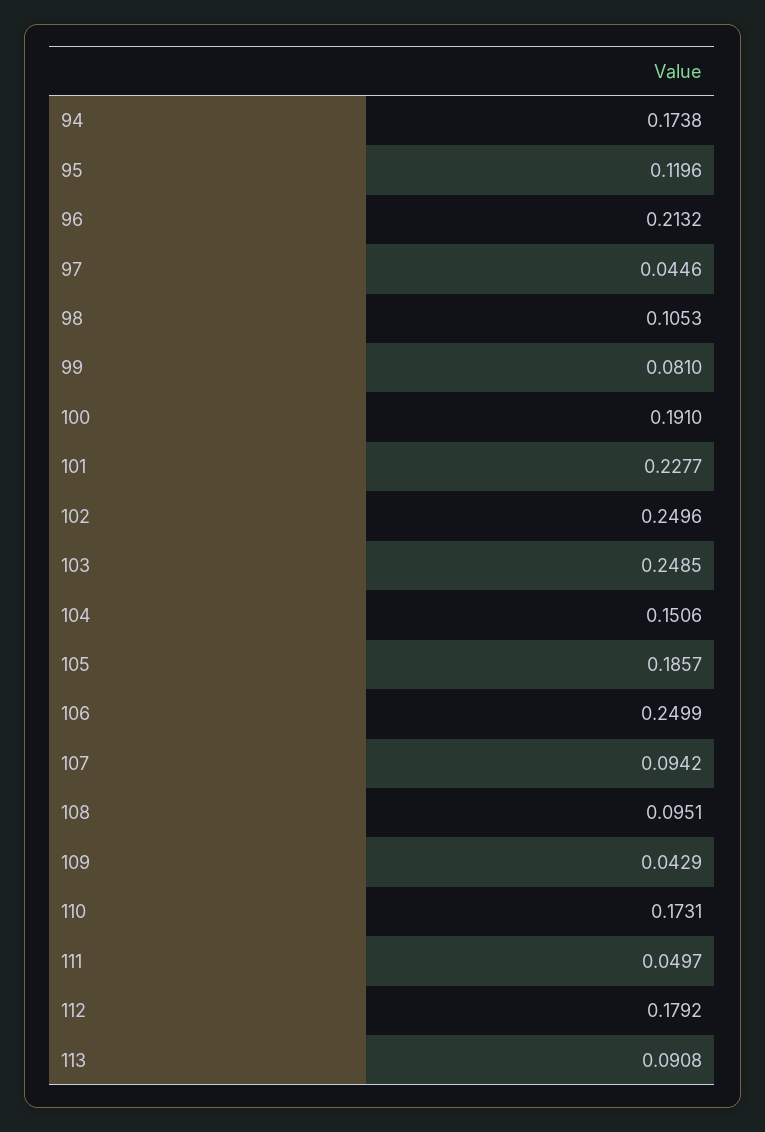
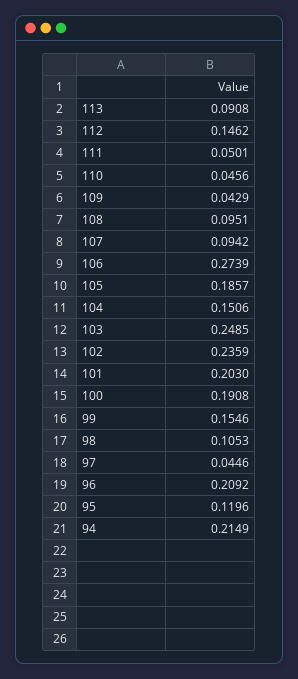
94: 0.1738 -> 0.2149
96: 0.2132 -> 0.2092
99: 0.081 -> 0.1546
100: 0.191 -> 0.1908
101: 0.2277 -> 0.203
102: 0.2496 -> 0.2359
106: 0.2499 -> 0.2739
110: 0.1731 -> 0.0456
111: 0.0497 -> 0.0501
112: 0.1792 -> 0.1462

